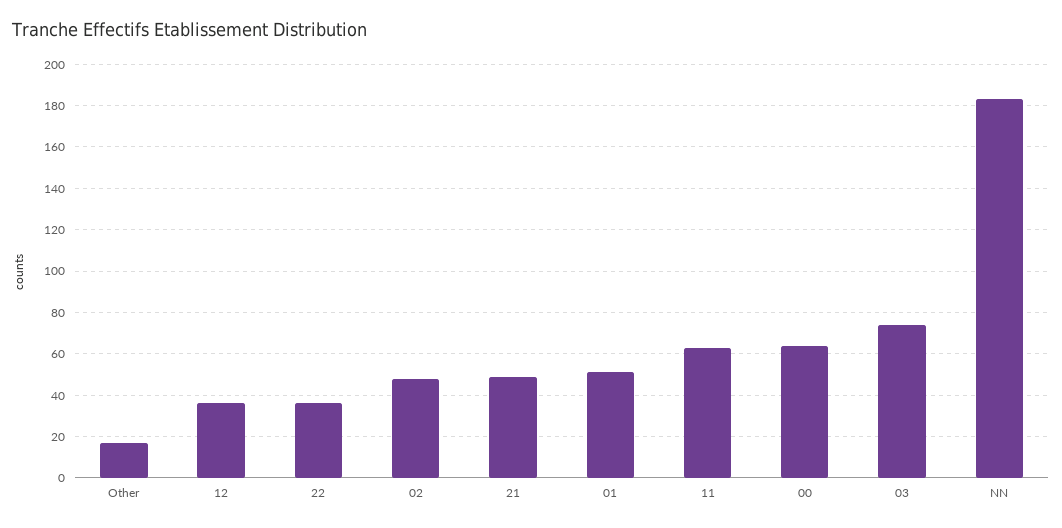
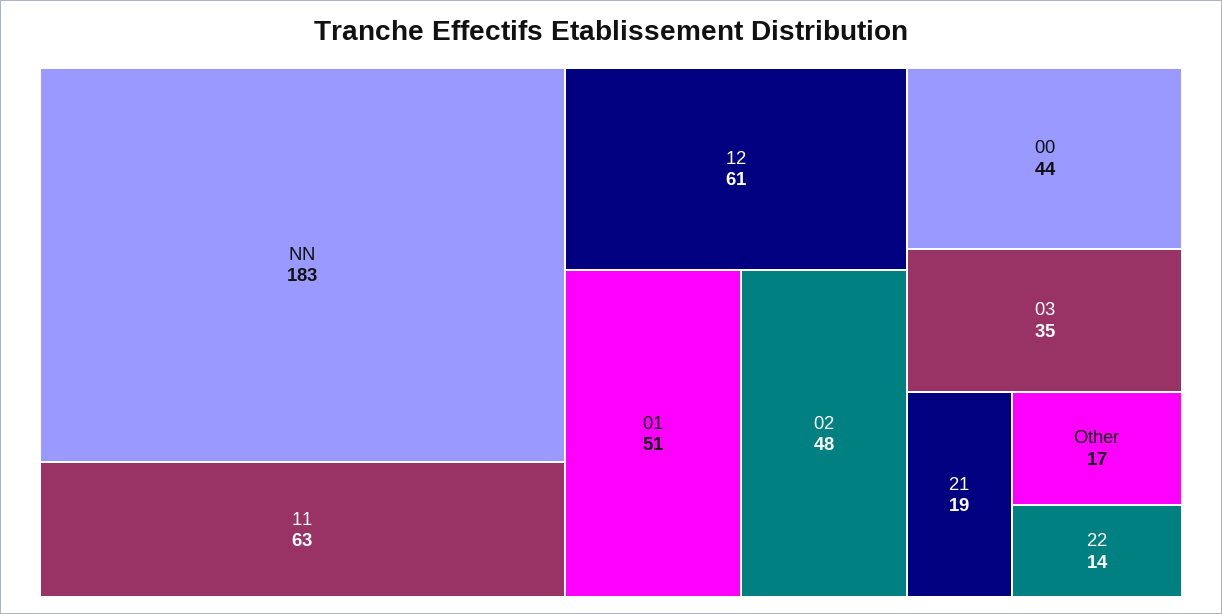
12: 35 -> 61
22: 35 -> 14
21: 50 -> 19
00: 65 -> 44
03: 75 -> 35

